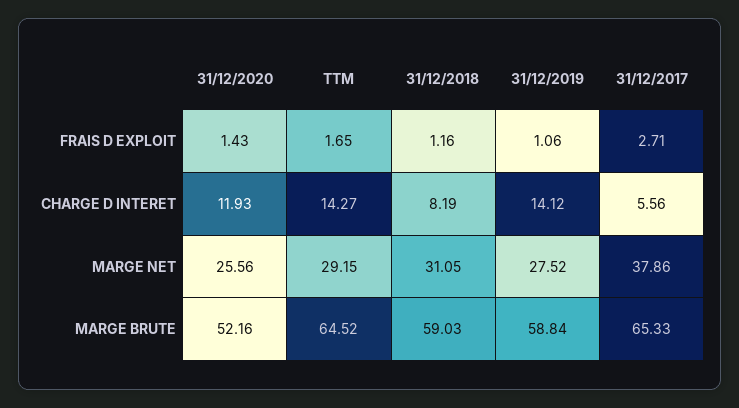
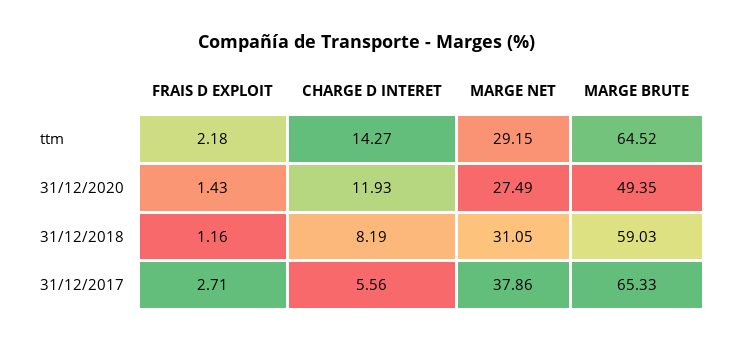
TTM, FRAIS D EXPLOIT: 1.65 -> 2.18
31/12/2019, FRAIS D EXPLOIT: 1.06 -> none
31/12/2019, CHARGE D INTERET: 14.12 -> none
31/12/2020, MARGE NET: 25.56 -> 27.49
31/12/2019, MARGE NET: 27.52 -> none
31/12/2020, MARGE BRUTE: 52.16 -> 49.35
31/12/2019, MARGE BRUTE: 58.84 -> none

